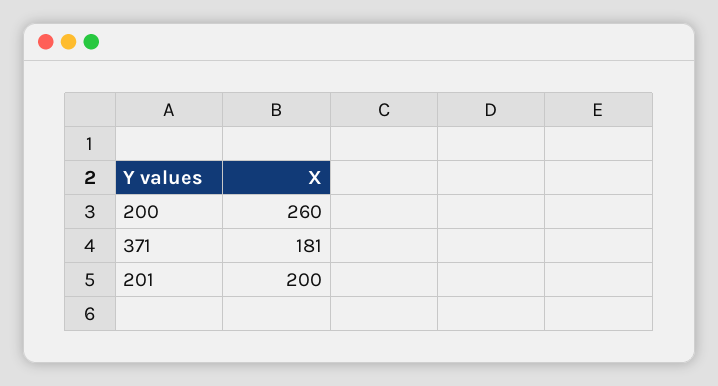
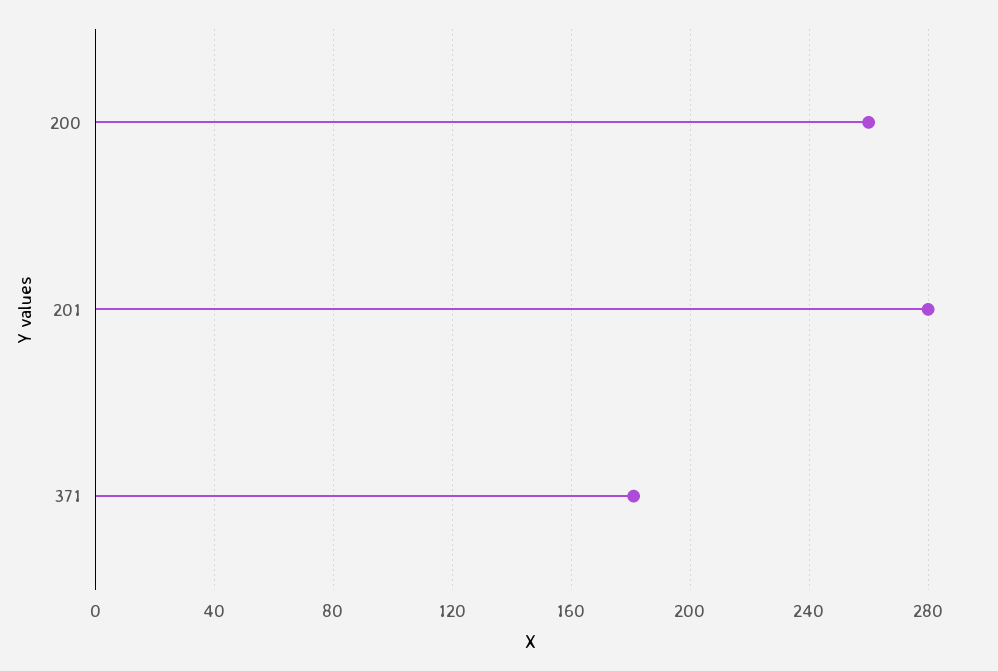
201: 200 -> 280

